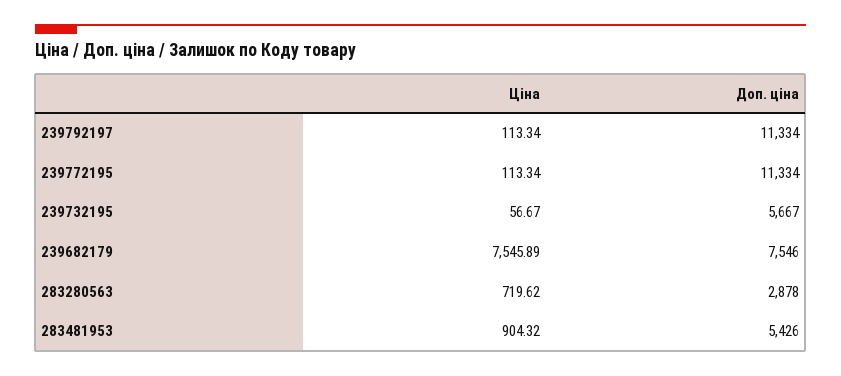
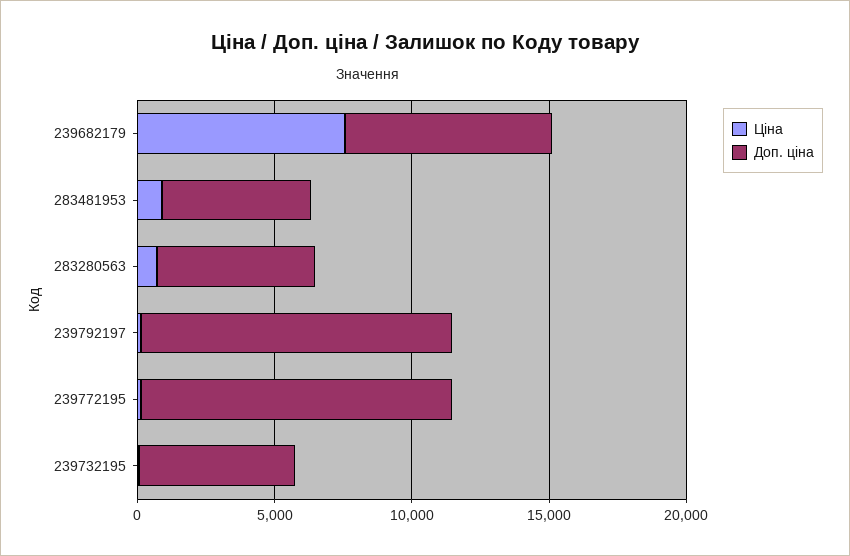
Доп. ціна, 283280563: 2878 -> 6000

